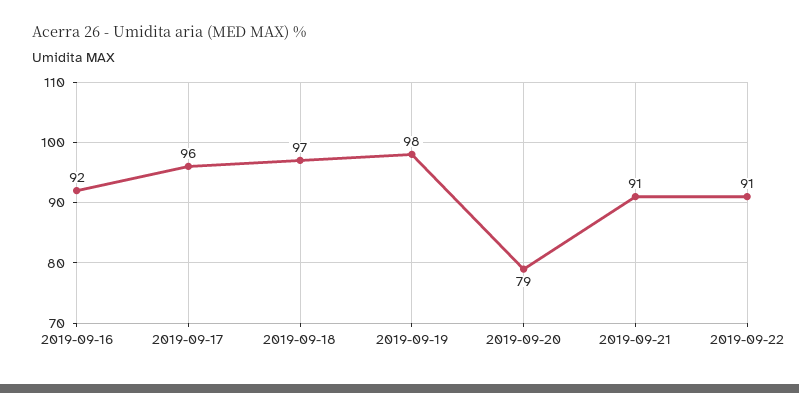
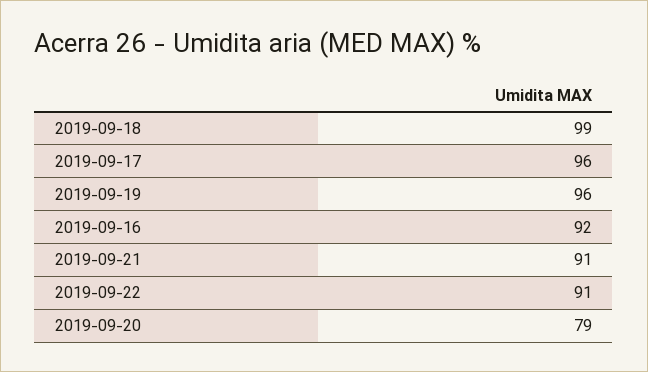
2019-09-18: 97 -> 99
2019-09-19: 98 -> 96

